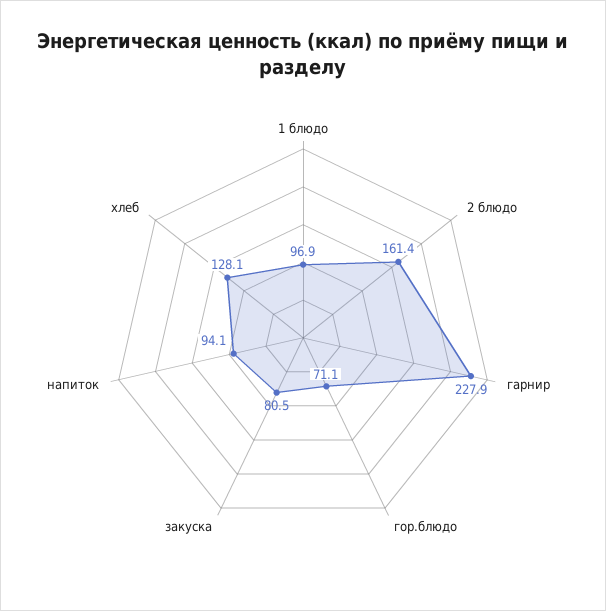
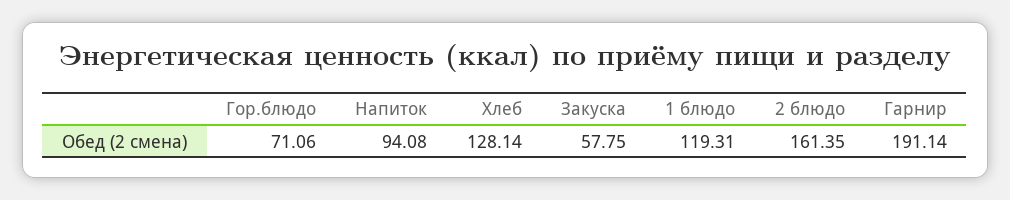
1 блюдо: 96.9 -> 119.31
гарнир: 227.9 -> 191.14
закуска: 80.5 -> 57.75

